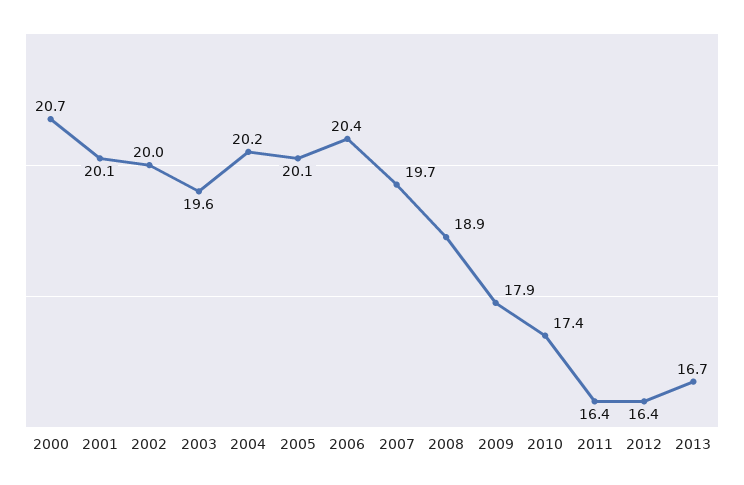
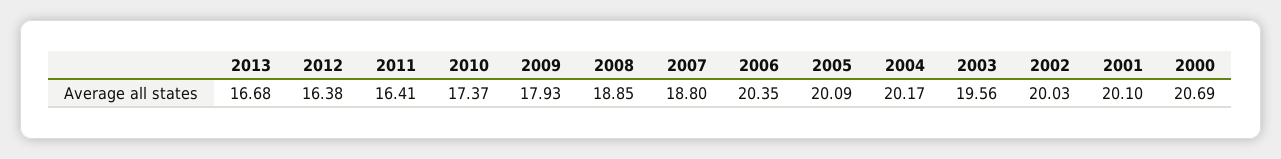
2007: 19.7 -> 18.8

